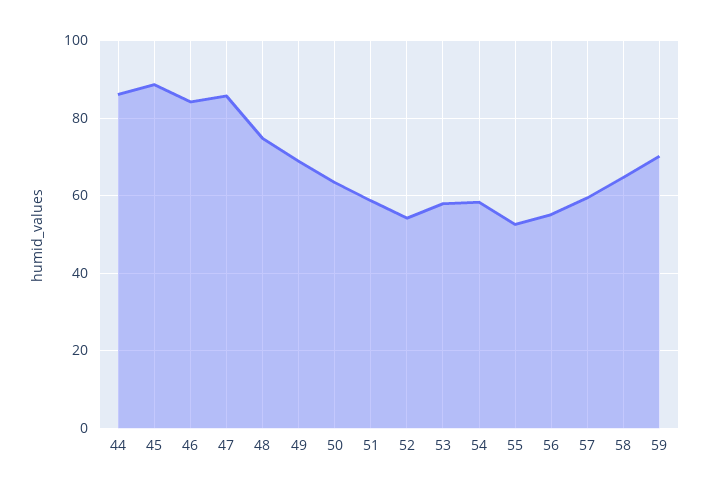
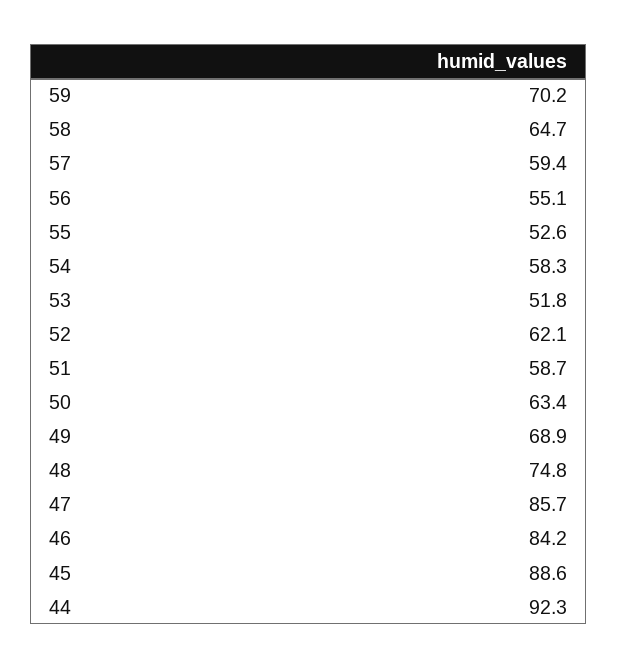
44: 86 -> 92.3
52: 54 -> 62.1
53: 58 -> 51.8

